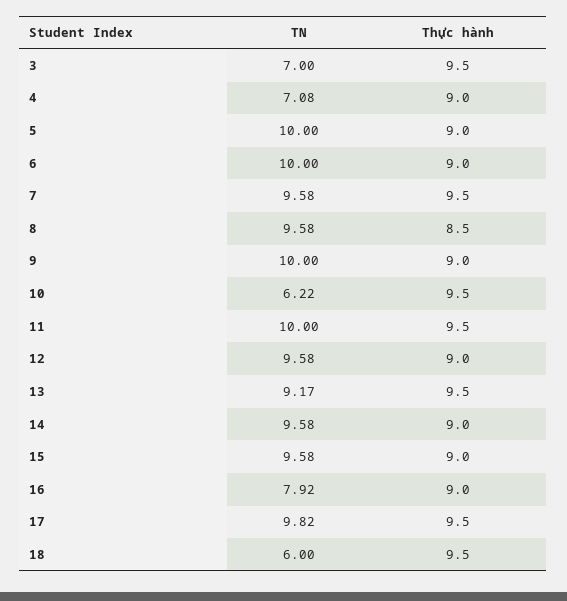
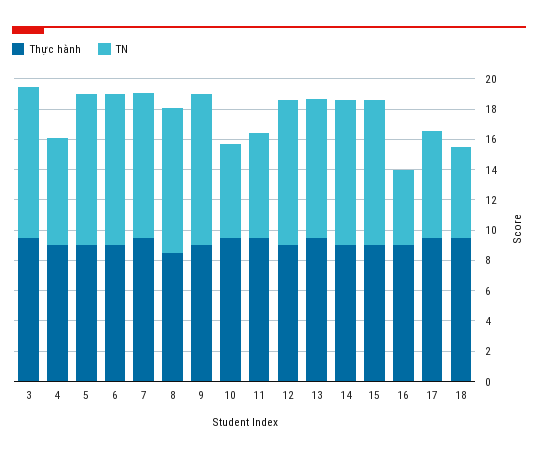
TN, 3: 7 -> 10
TN, 11: 10 -> 7
TN, 16: 7.92 -> 5
TN, 17: 9.82 -> 7

